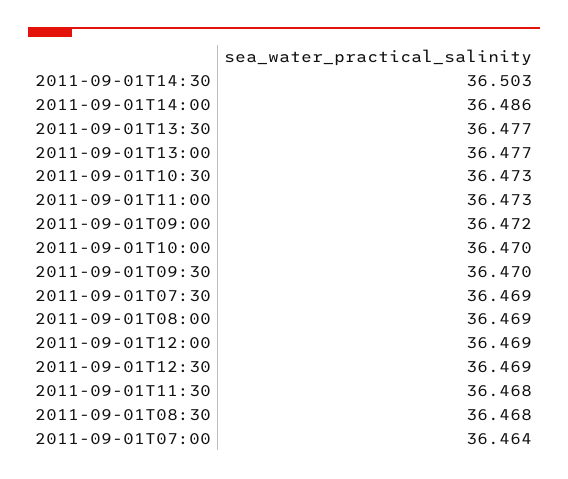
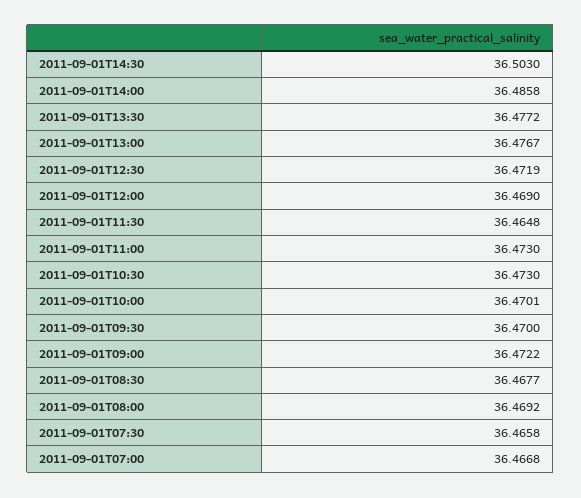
2011-09-01T07:30: 36.469 -> 36.4658
2011-09-01T12:30: 36.469 -> 36.4719
2011-09-01T11:30: 36.468 -> 36.4648
2011-09-01T07:00: 36.464 -> 36.4668

